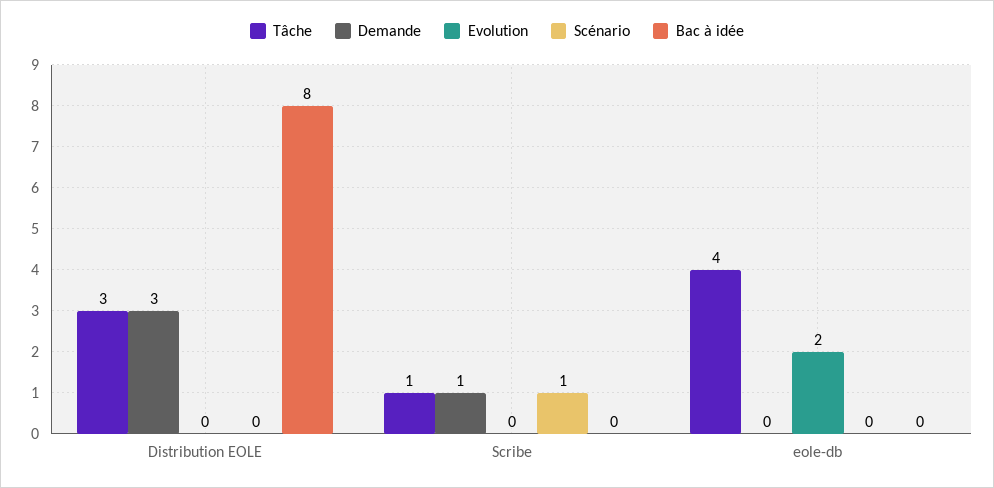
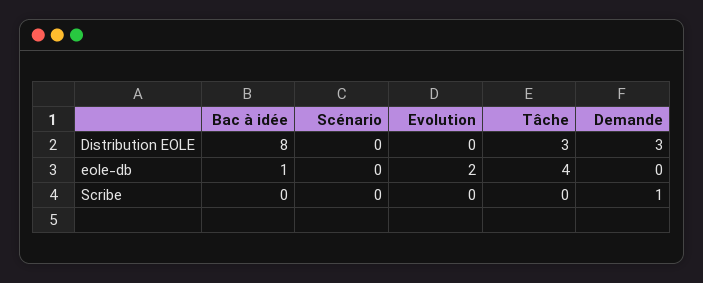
Tâche, Scribe: 1 -> 0
Scénario, Scribe: 1 -> 0
Bac à idée, eole-db: 0 -> 1

